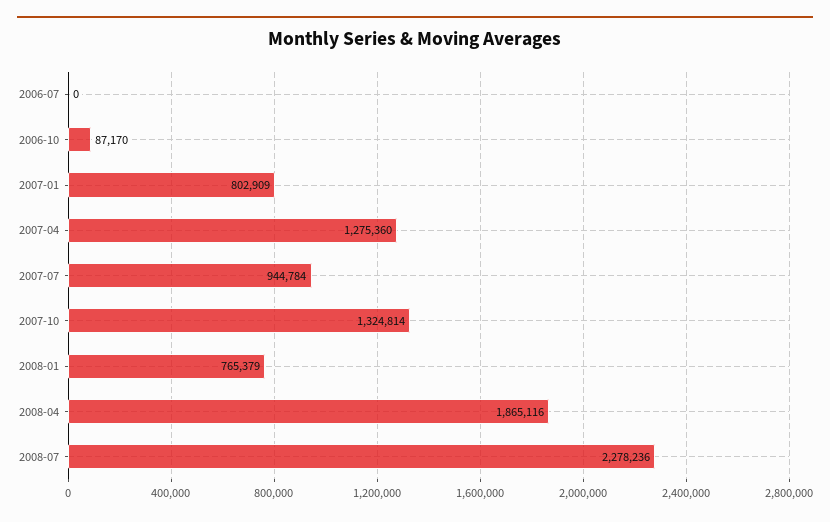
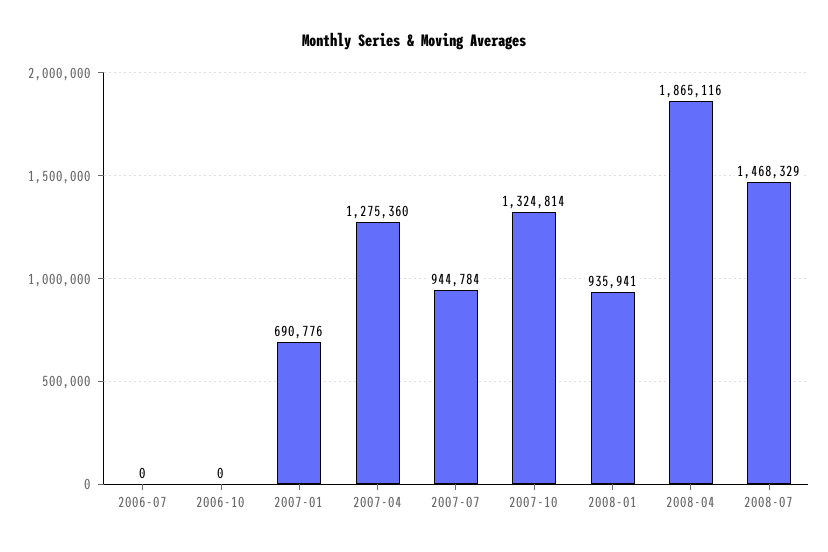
2006-10: 87170 -> 0
2007-01: 802909 -> 690776
2008-01: 765379 -> 935941
2008-07: 2278236 -> 1468329

